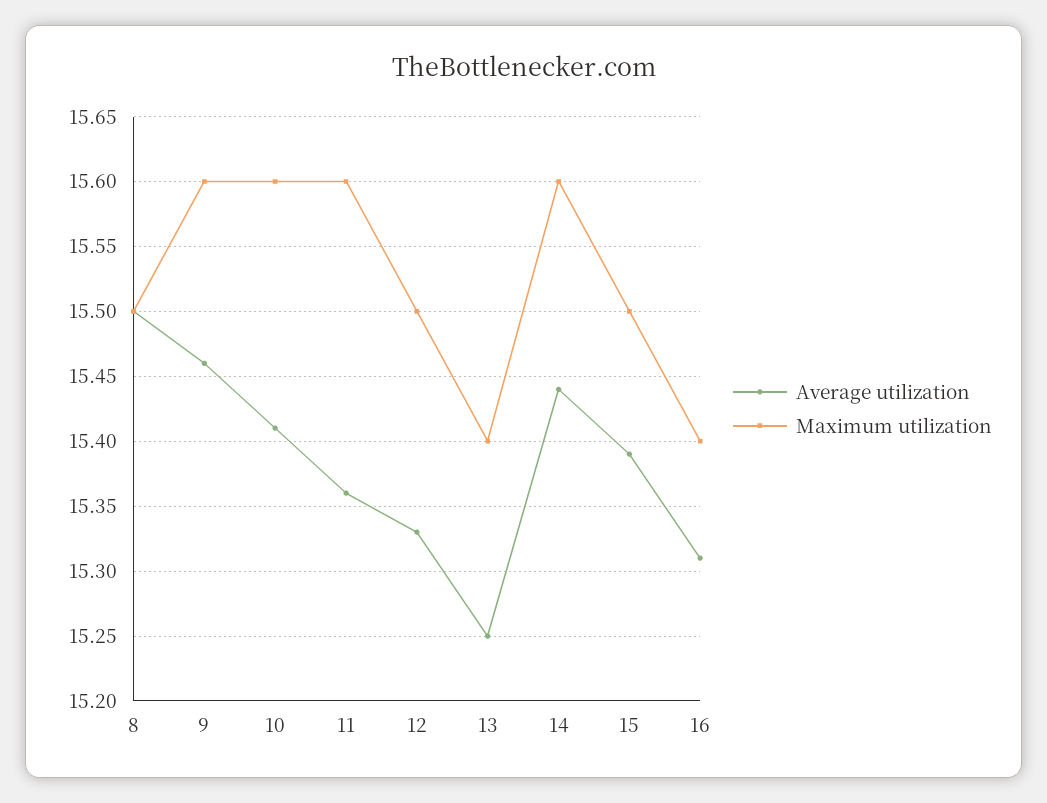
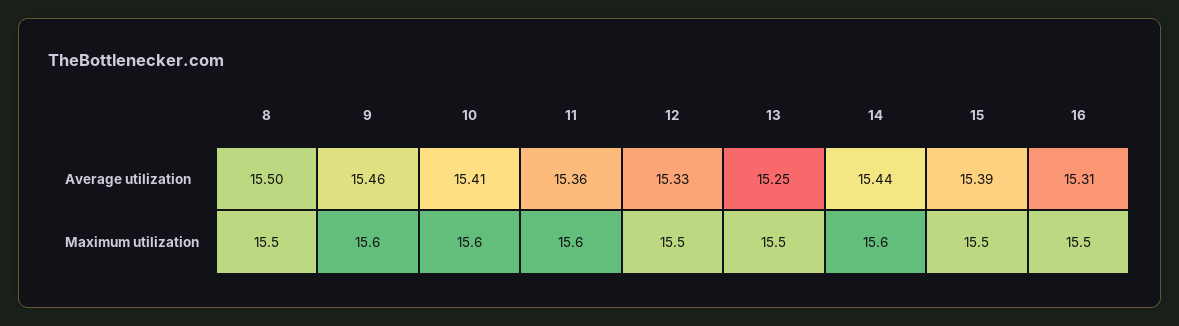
Maximum utilization, 13: 15.4 -> 15.5
Maximum utilization, 16: 15.4 -> 15.5

